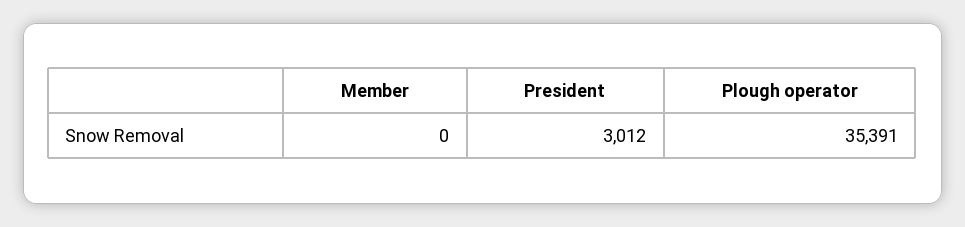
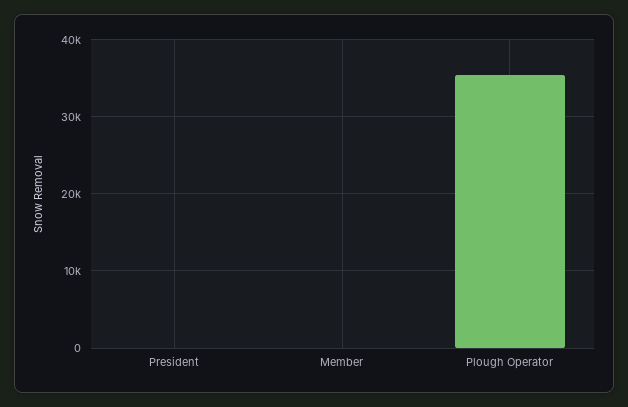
President: 3012 -> 0

